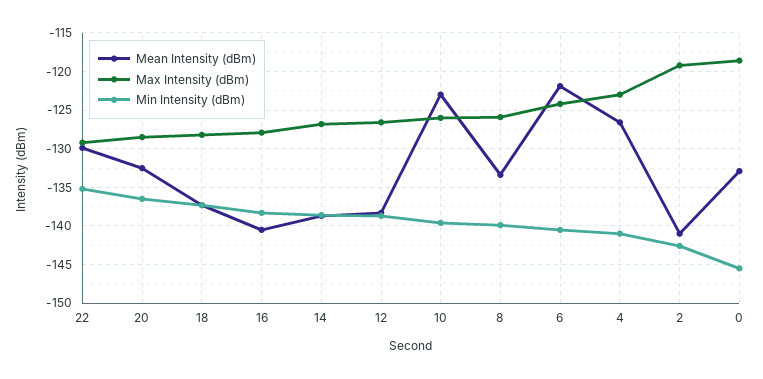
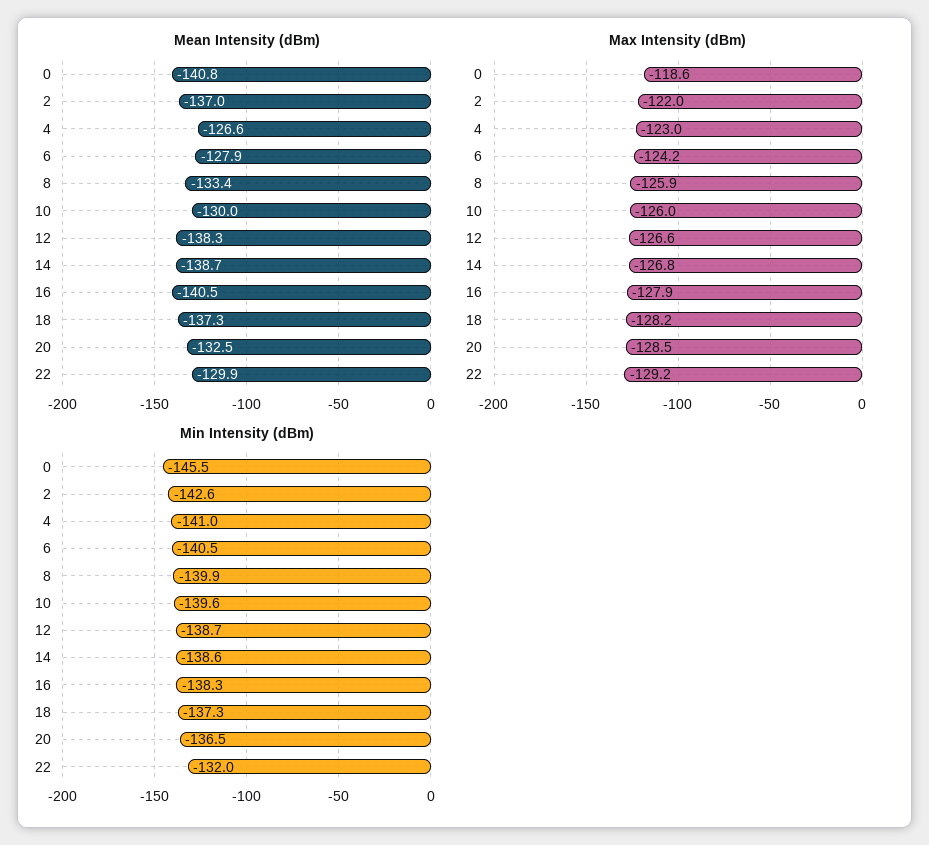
Min Intensity (dBm), 22: -135 -> -132
Mean Intensity (dBm), 10: -123 -> -130
Mean Intensity (dBm), 6: -122 -> -127.9
Mean Intensity (dBm), 2: -141 -> -137
Max Intensity (dBm), 2: -119 -> -122
Mean Intensity (dBm), 0: -133 -> -140.8

